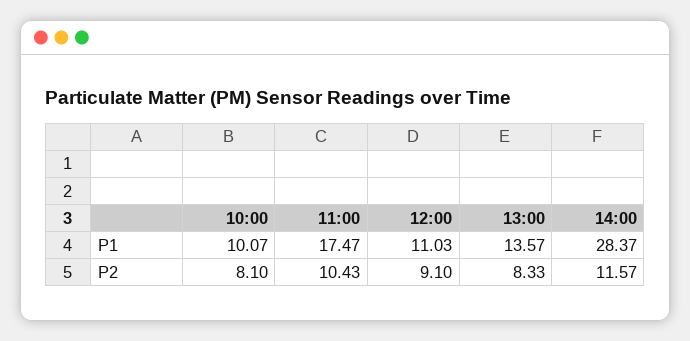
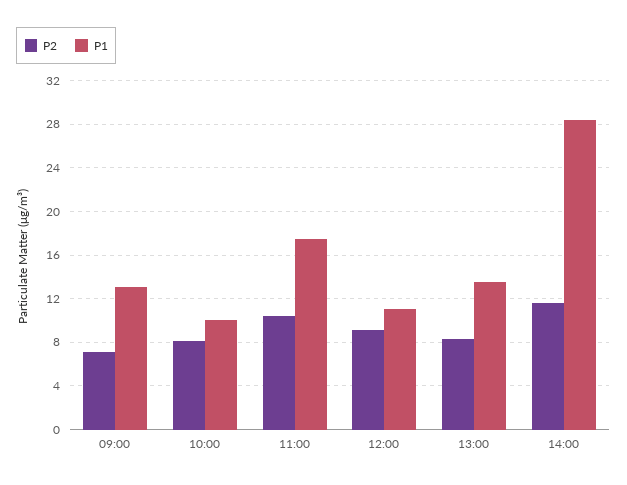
P2, 09:00: none -> 7
P1, 09:00: none -> 13

